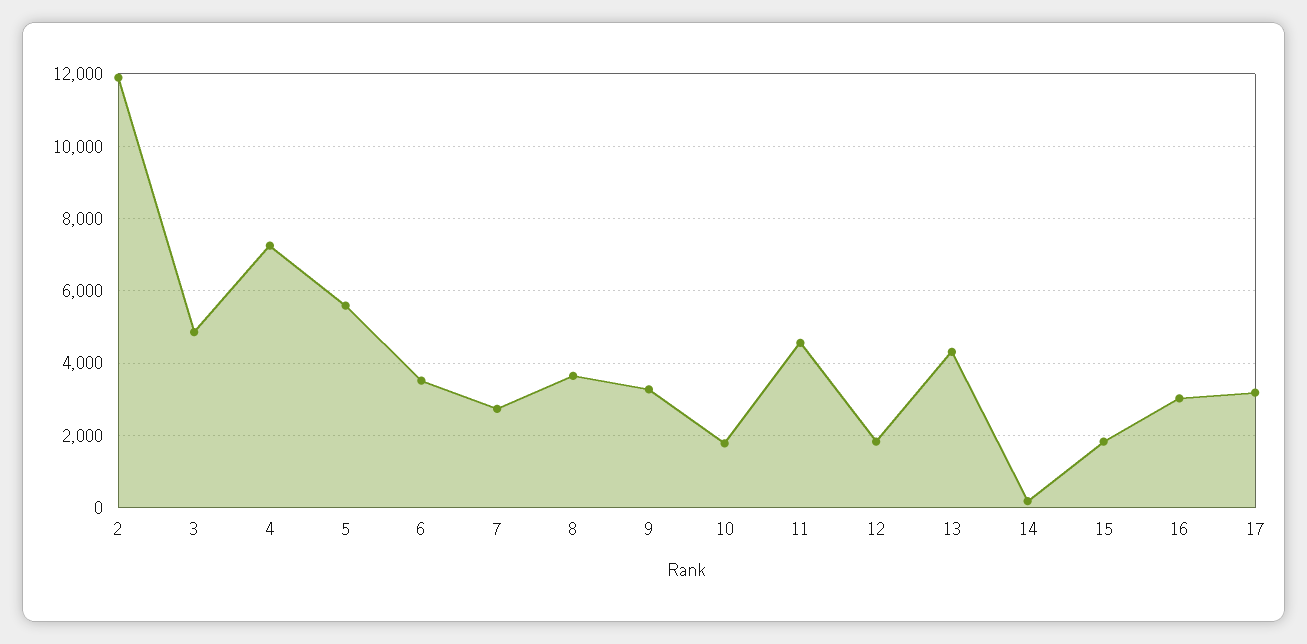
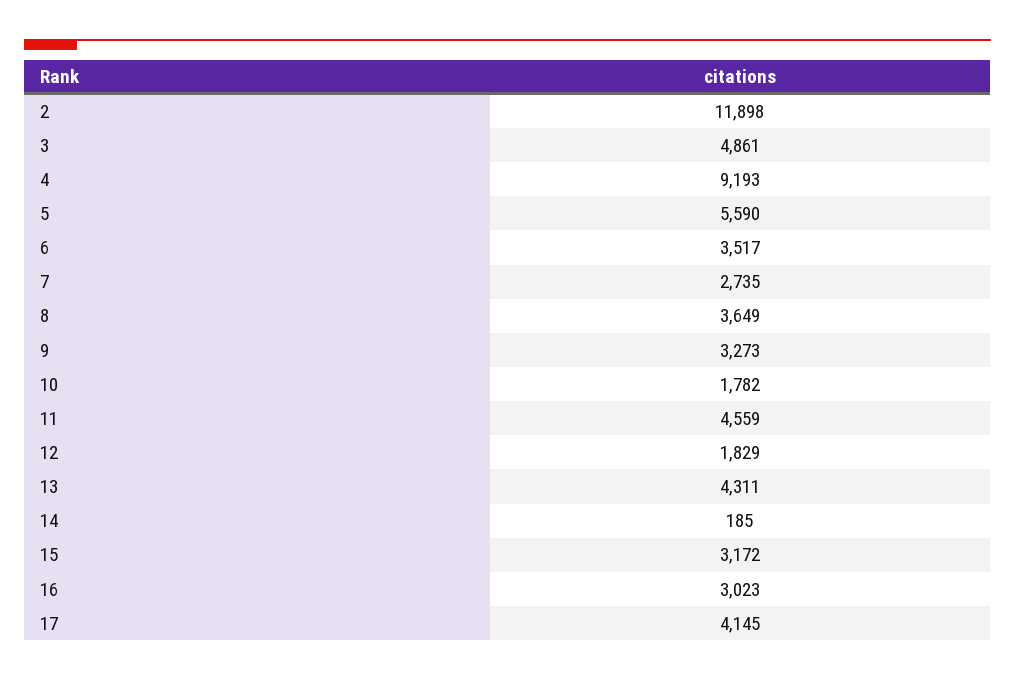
4: 7200 -> 9193
15: 1800 -> 3172
17: 3200 -> 4145

